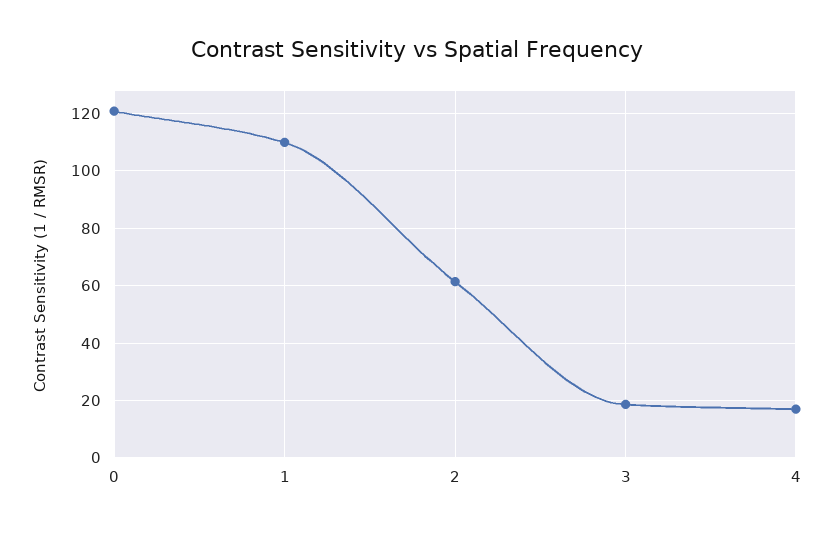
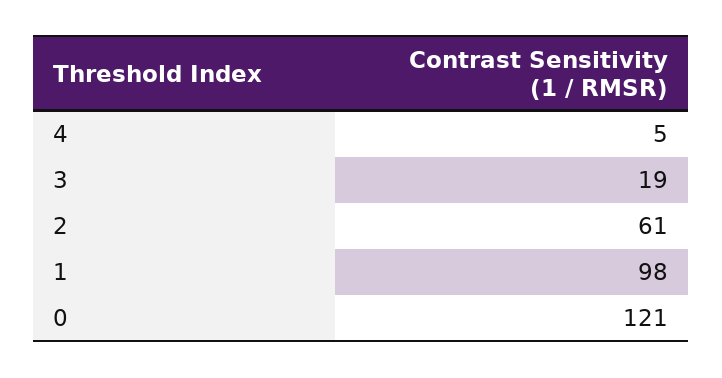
1: 110 -> 98
4: 17.5 -> 5

